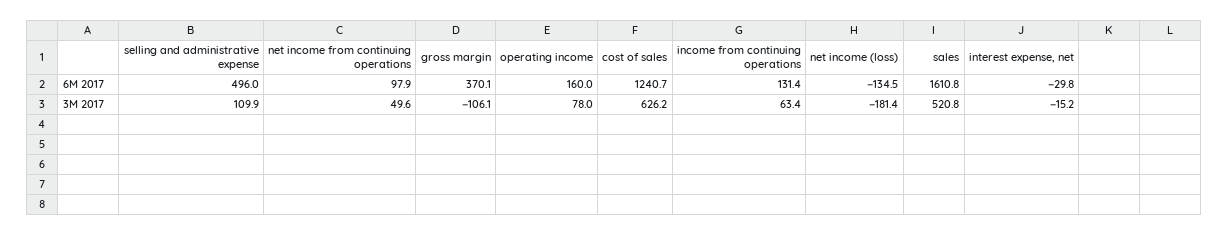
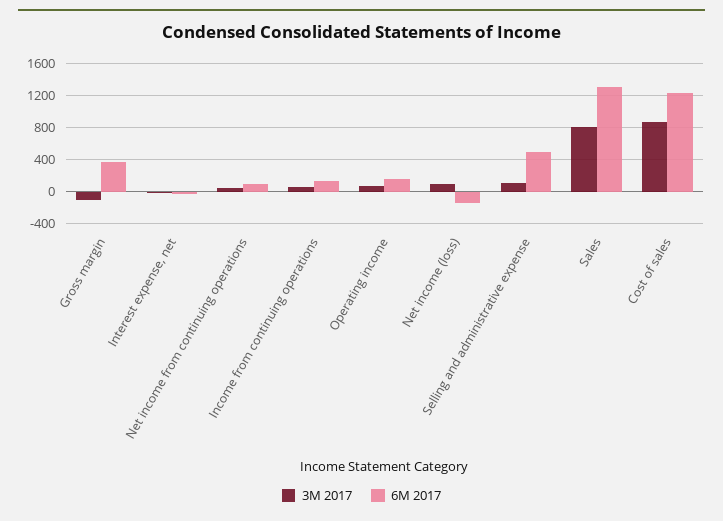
6M 2017, sales: 1610.8 -> 1300
3M 2017, cost of sales: 626.2 -> 900
3M 2017, net income (loss): -181.4 -> 100
3M 2017, sales: 520.8 -> 800

